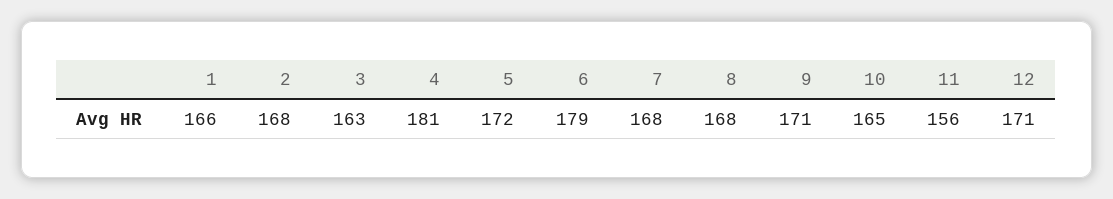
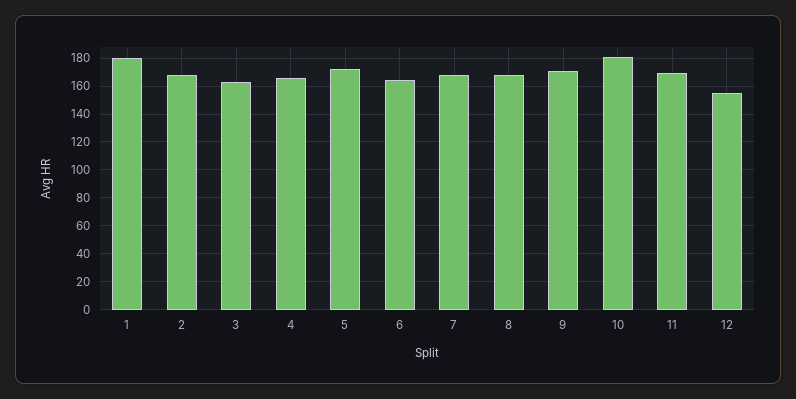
1: 166 -> 180
4: 181 -> 165
6: 179 -> 165
10: 165 -> 180
11: 156 -> 170
12: 171 -> 155

